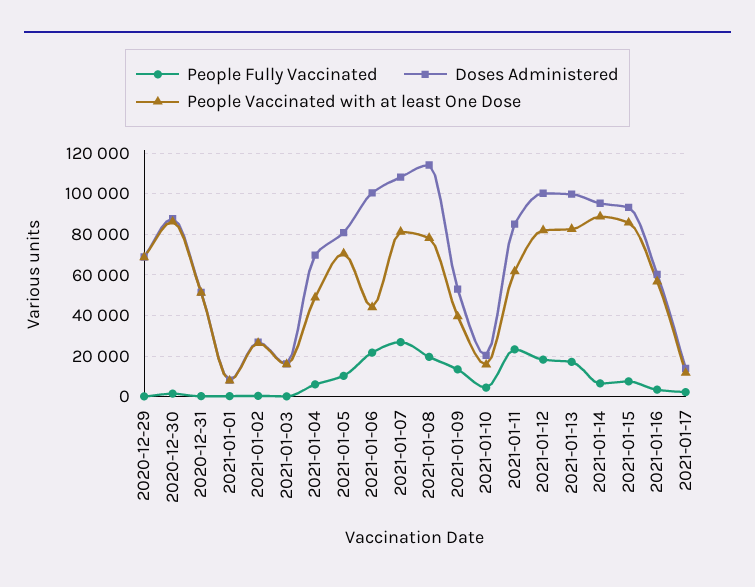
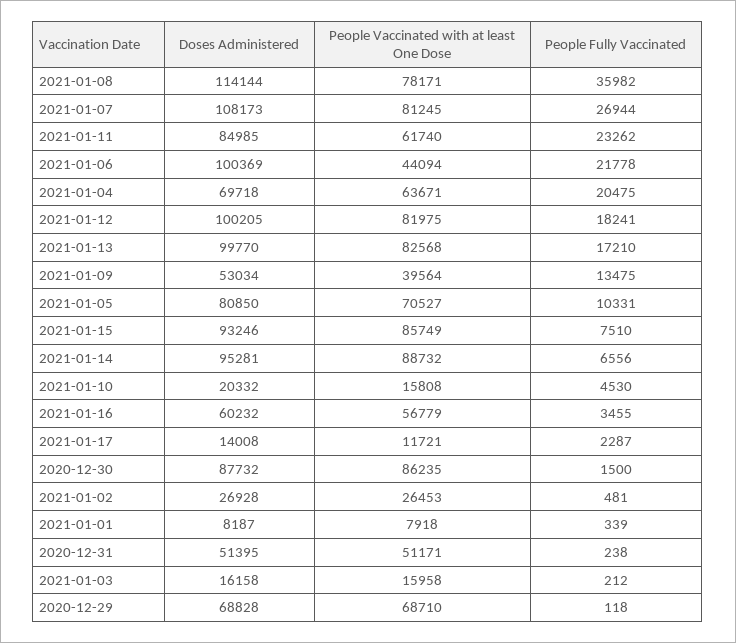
People Fully Vaccinated, 2021-01-04: 5000 -> 20475
People Vaccinated with at least One Dose, 2021-01-04: 50000 -> 63671
People Fully Vaccinated, 2021-01-08: 20000 -> 35982

